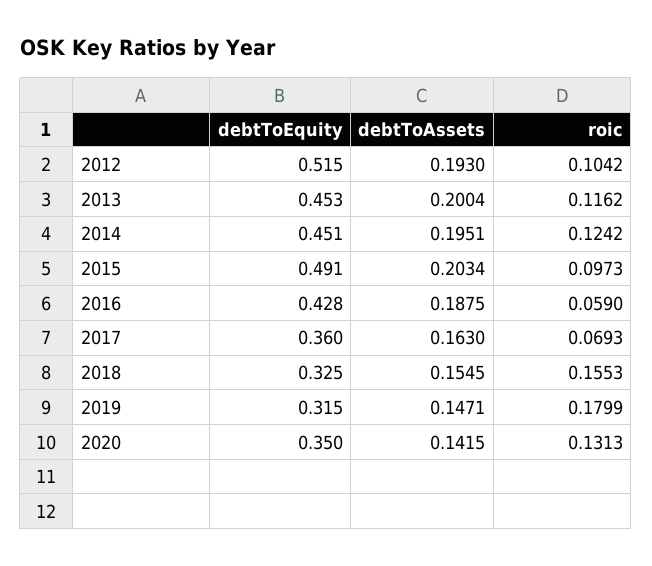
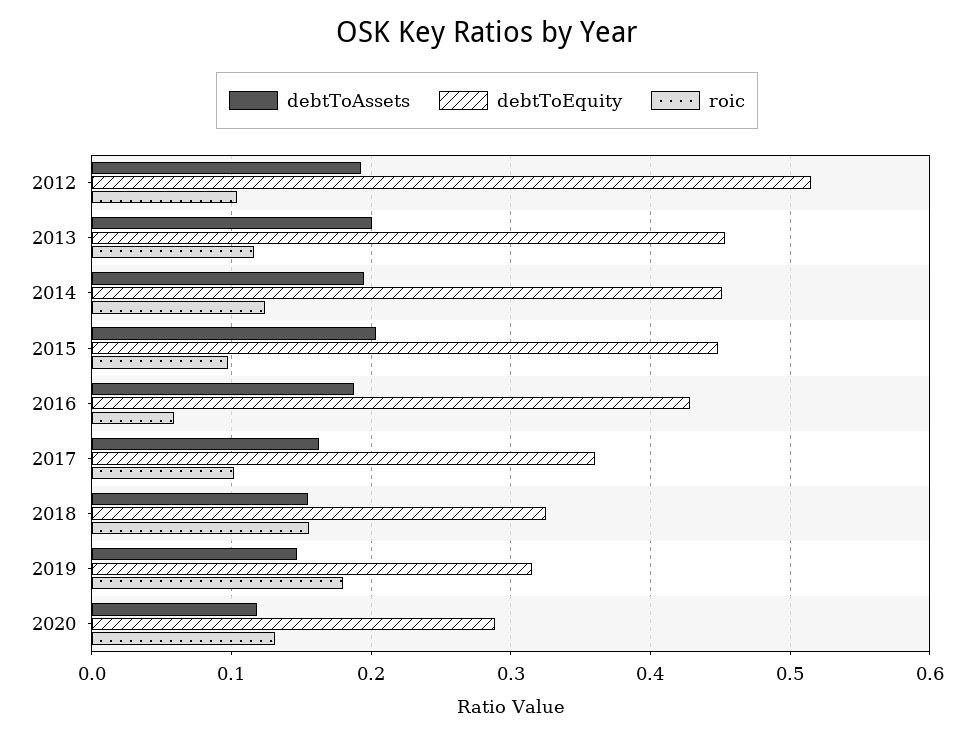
debtToEquity, 2015: 0.491 -> 0.45
roic, 2017: 0.0693 -> 0.1
debtToEquity, 2020: 0.35 -> 0.29
debtToAssets, 2020: 0.1415 -> 0.12

